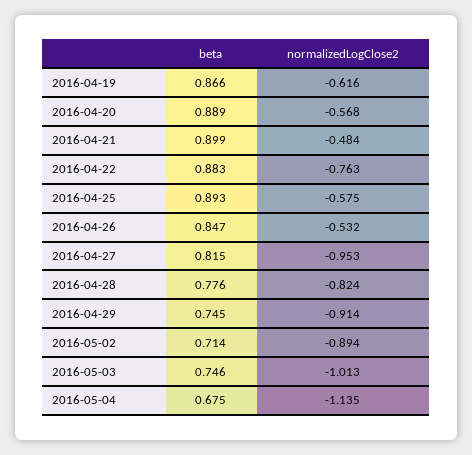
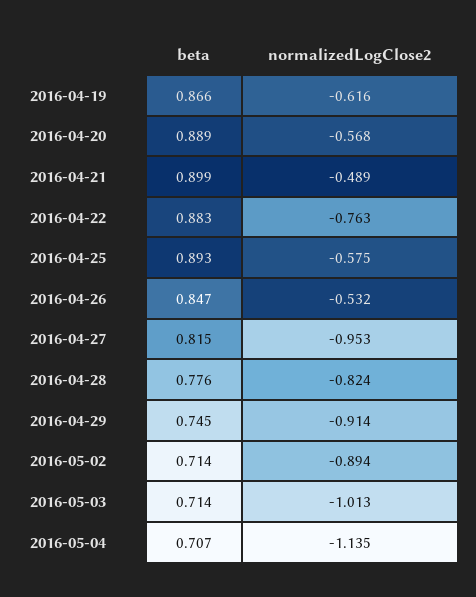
normalizedLogClose2, 2016-04-21: -0.484 -> -0.489
beta, 2016-05-03: 0.746 -> 0.714
beta, 2016-05-04: 0.675 -> 0.707

